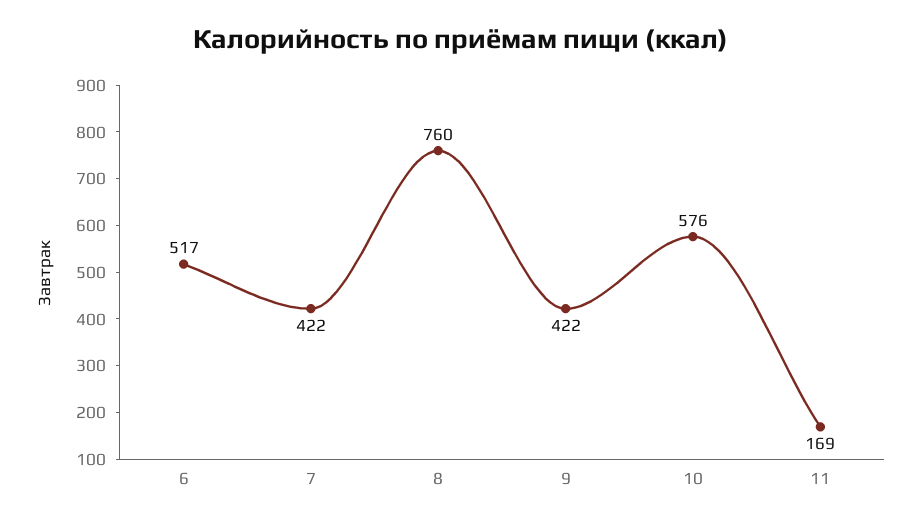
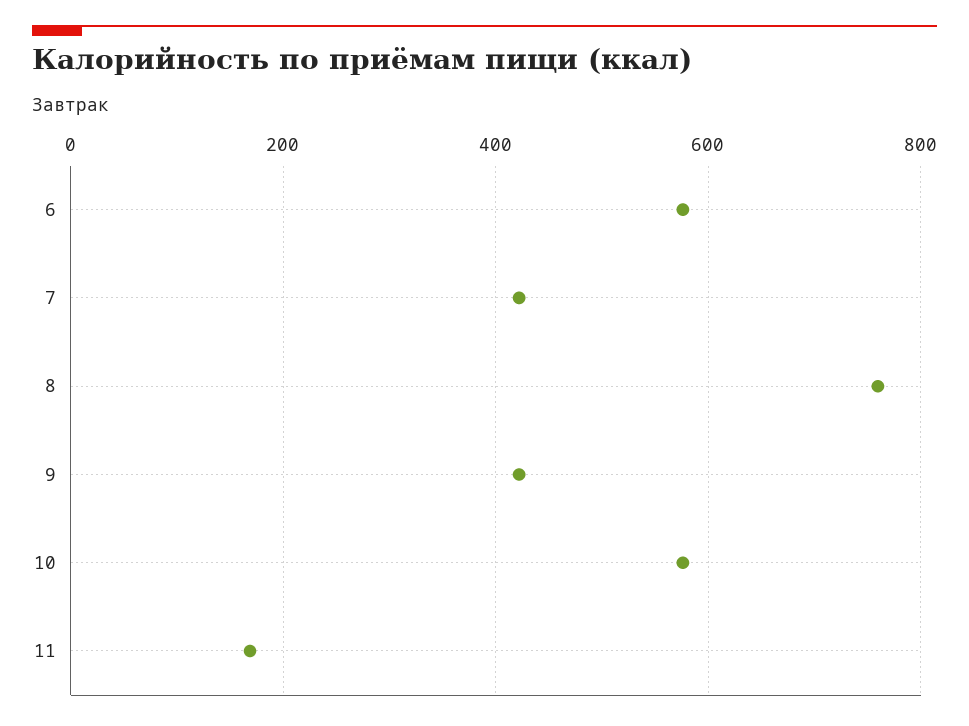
6: 517 -> 580

